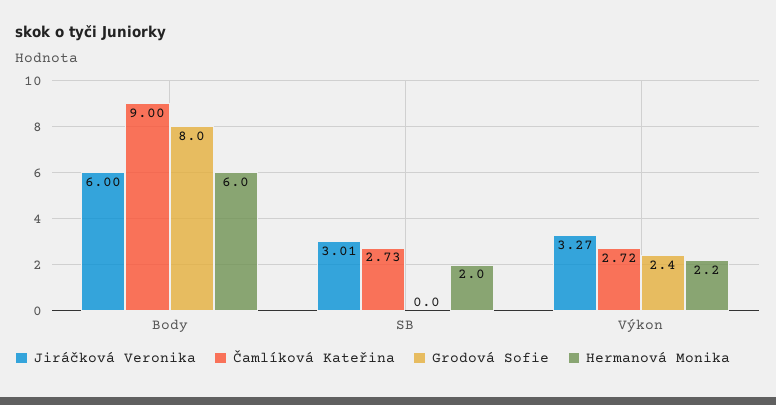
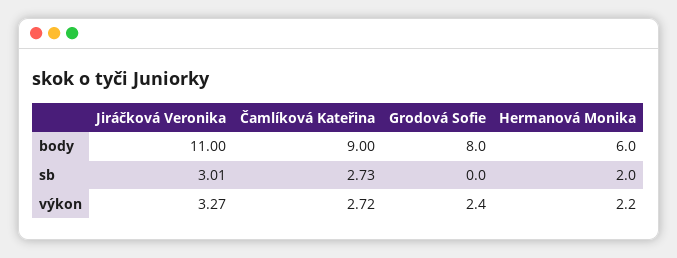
Jiráčková Veronika, Body: 6 -> 11

